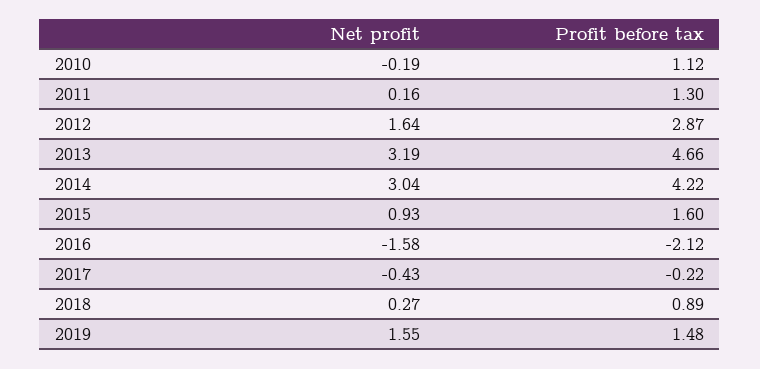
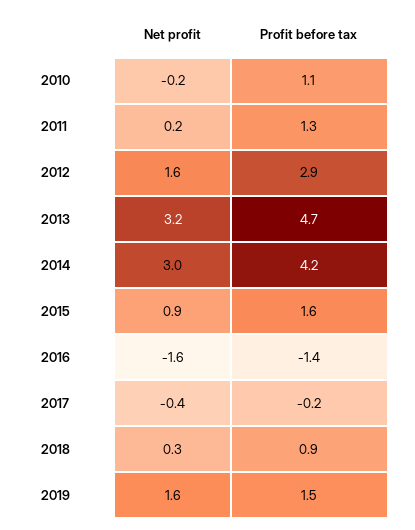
Profit before tax, 2016: -2.12 -> -1.4

